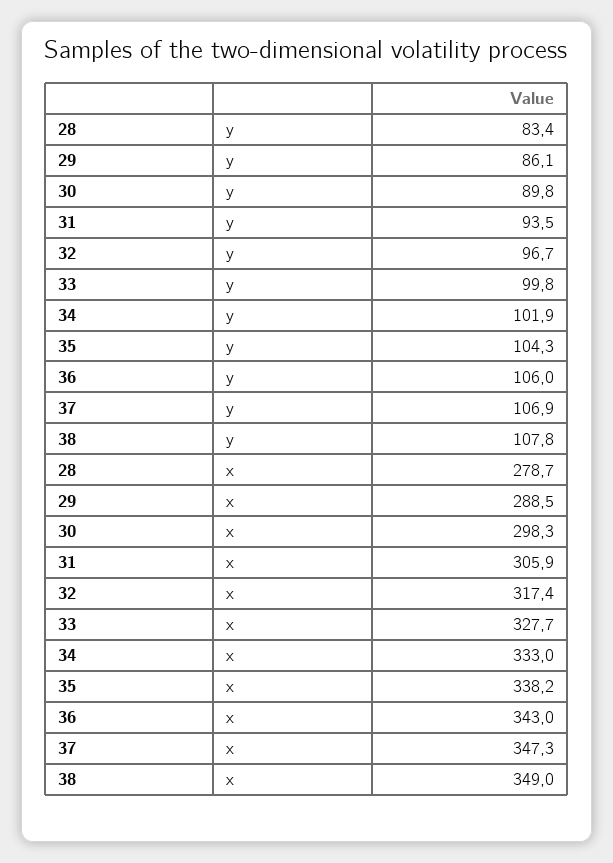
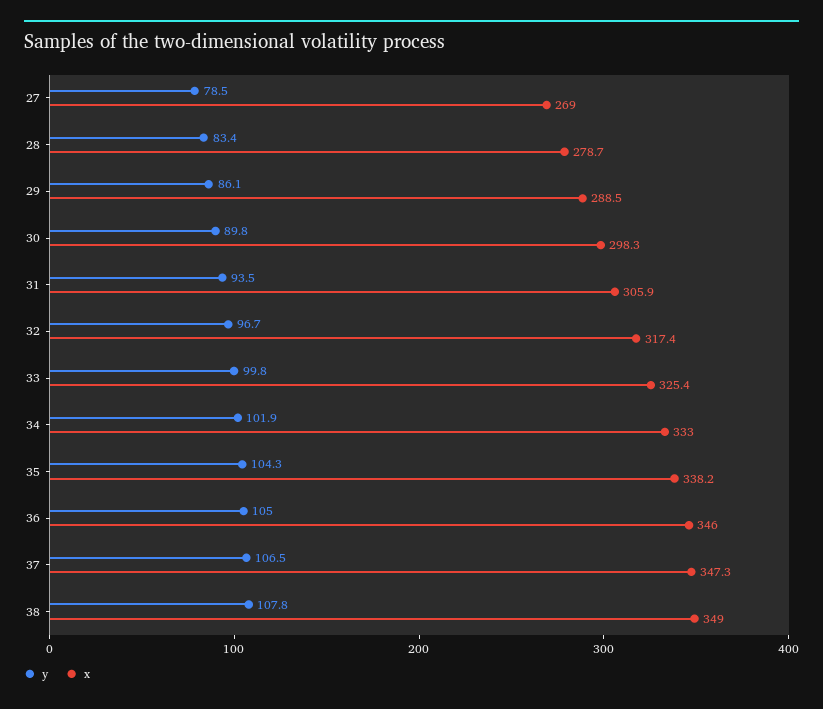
y, 36: 106 -> 105
y, 37: 106.9 -> 106.5
x, 33: 327.7 -> 325.4
x, 36: 343 -> 346
y, 27: none -> 78.5
x, 27: none -> 269

